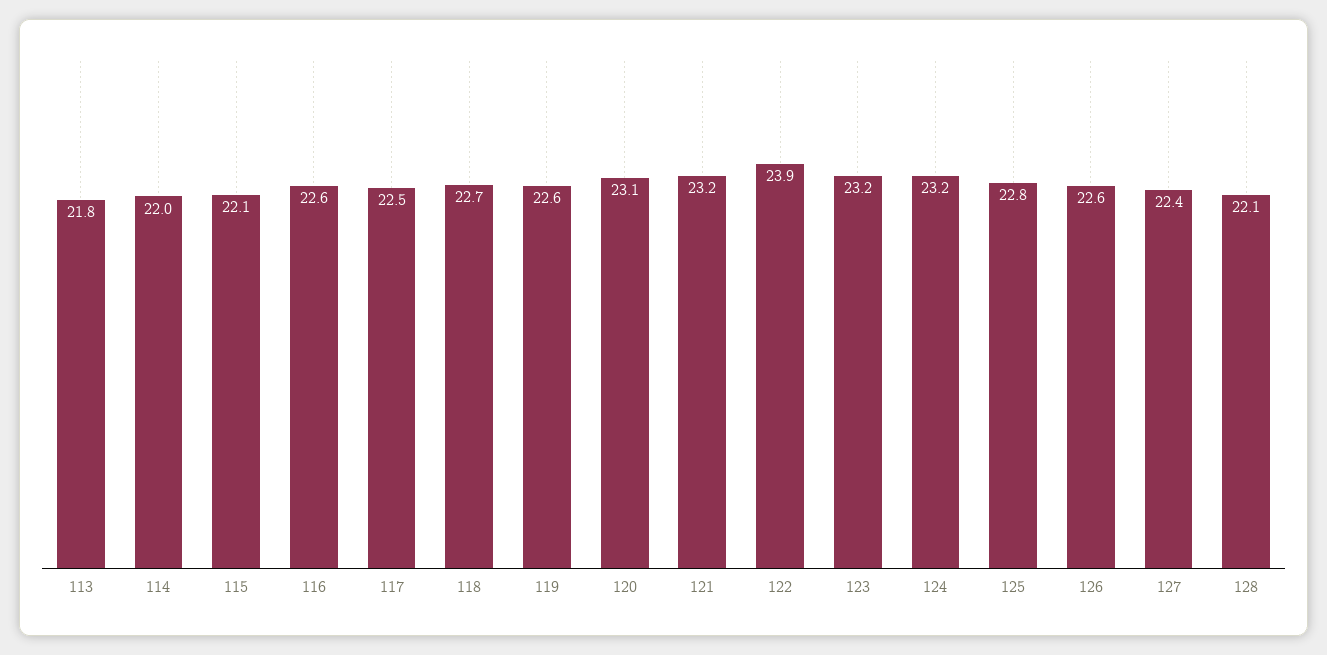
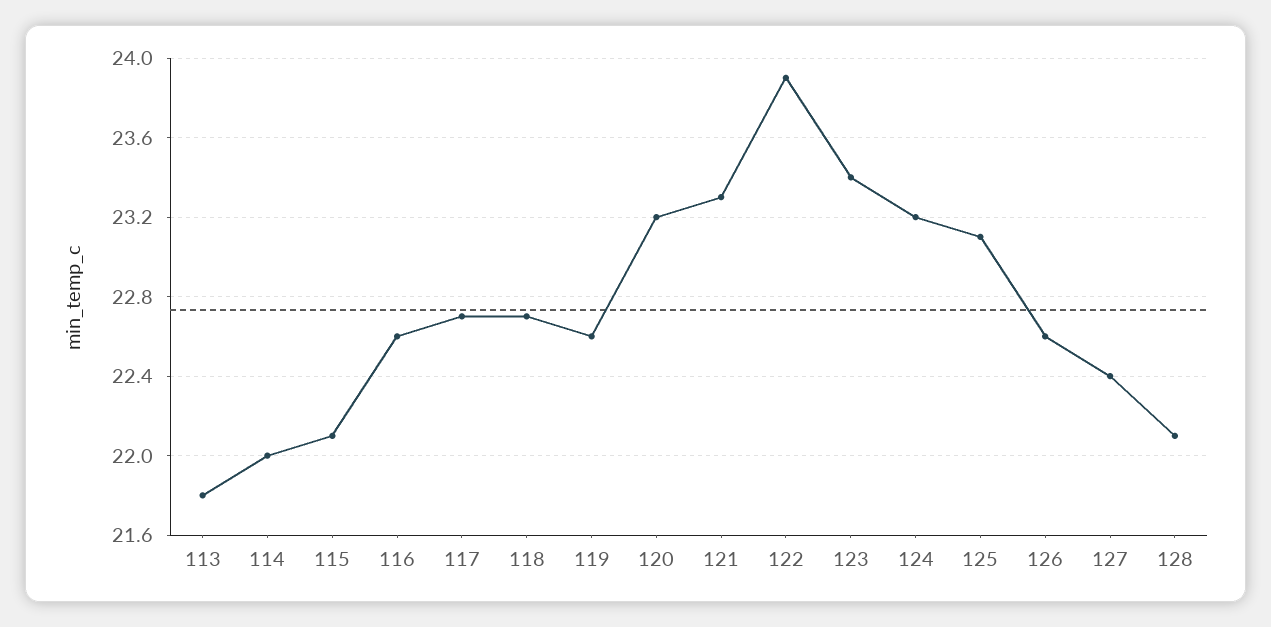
117: 22.5 -> 22.7
120: 23.1 -> 23.2
121: 23.2 -> 23.3
123: 23.2 -> 23.4
125: 22.8 -> 23.1

